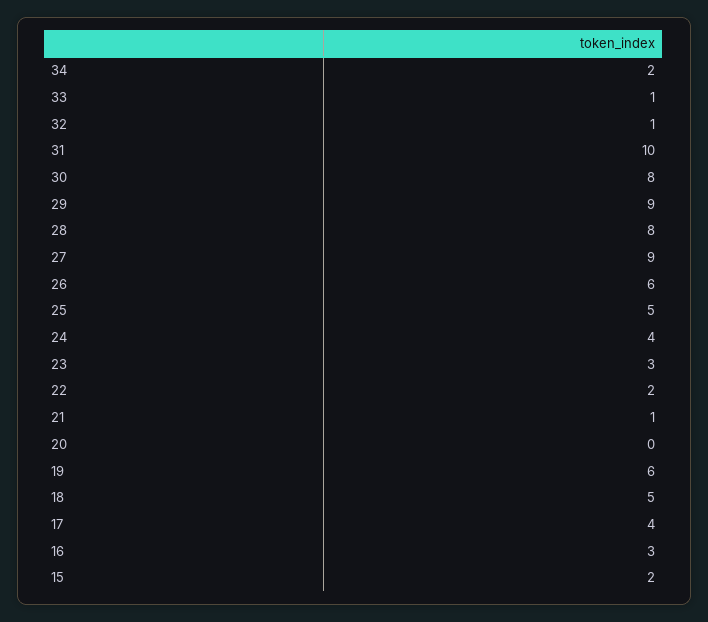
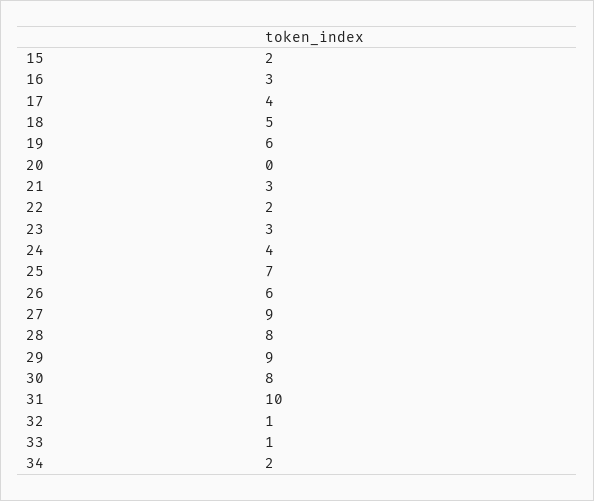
25: 5 -> 7
21: 1 -> 3

